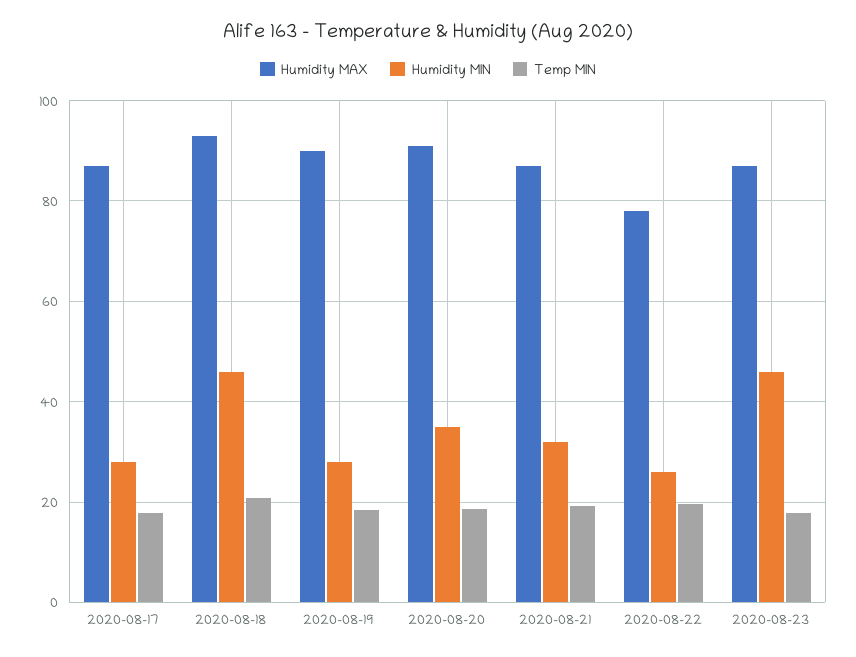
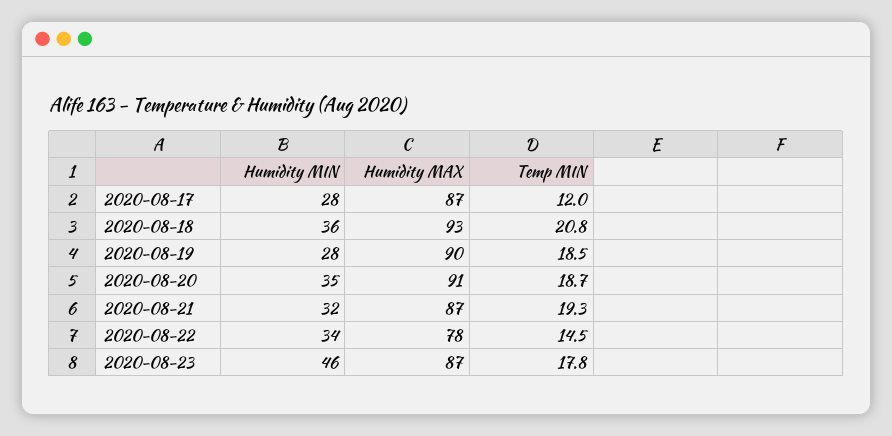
Temp MIN, 2020-08-17: 18 -> 12
Humidity MIN, 2020-08-18: 46 -> 36
Humidity MIN, 2020-08-22: 26 -> 34
Temp MIN, 2020-08-22: 20 -> 14.5

